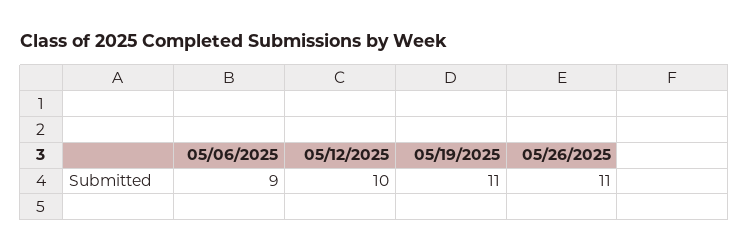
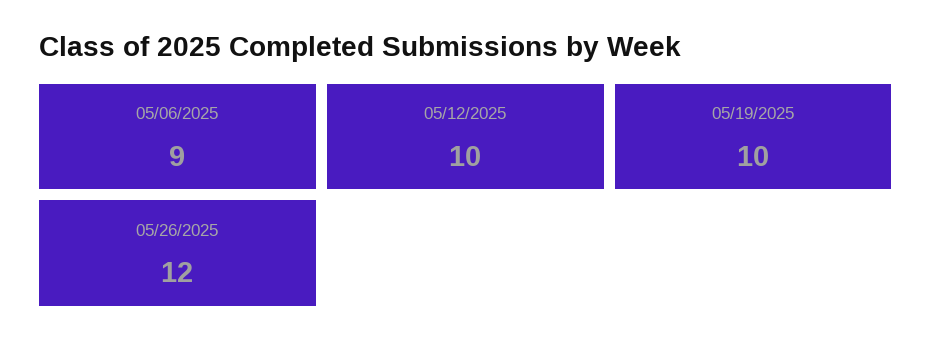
05/19/2025: 11 -> 10
05/26/2025: 11 -> 12

